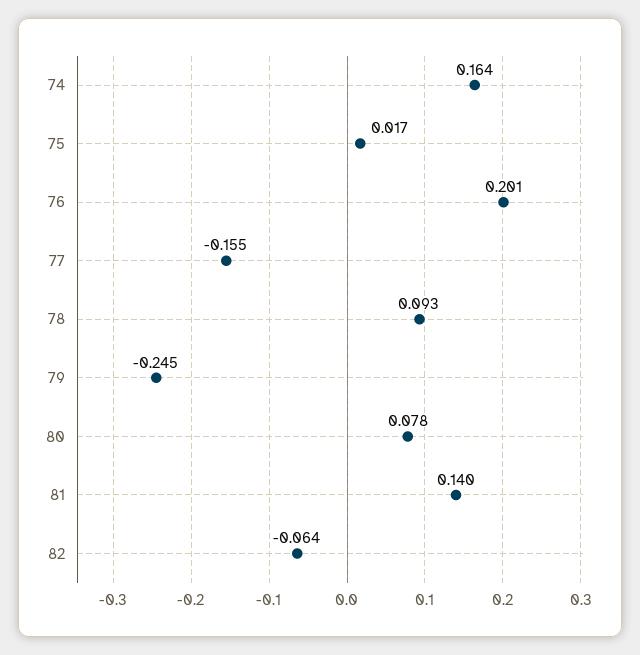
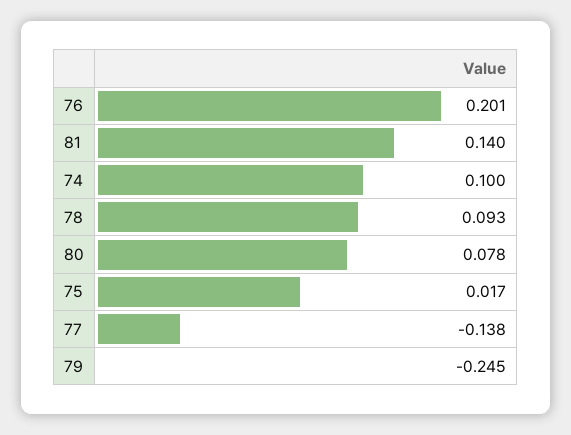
74: 0.164 -> 0.1
77: -0.155 -> -0.138
82: -0.064 -> none

